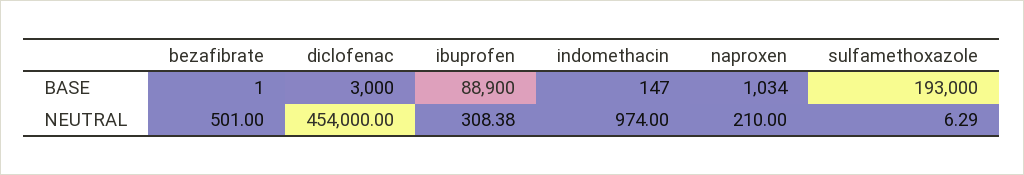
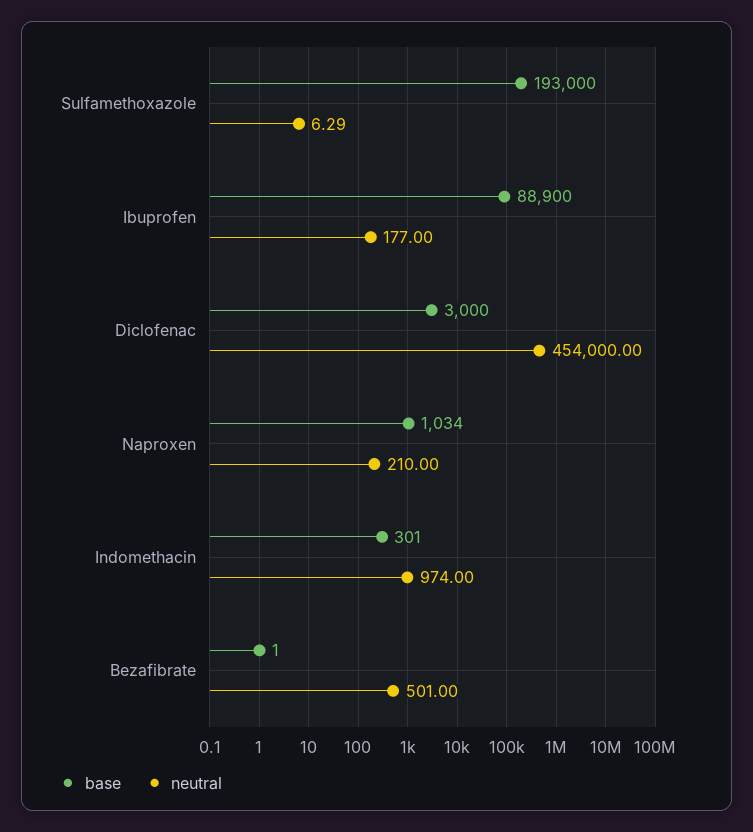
BASE, indomethacin: 147 -> 301
NEUTRAL, ibuprofen: 308.38 -> 177

